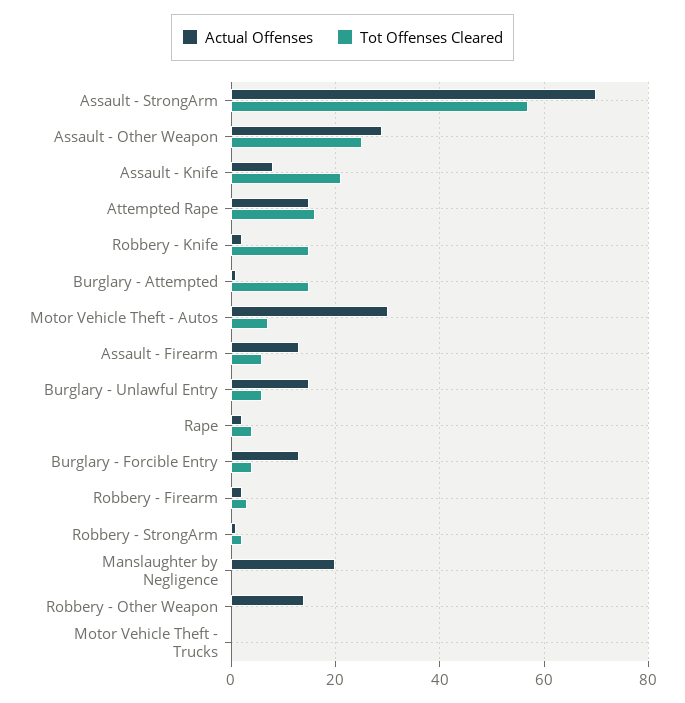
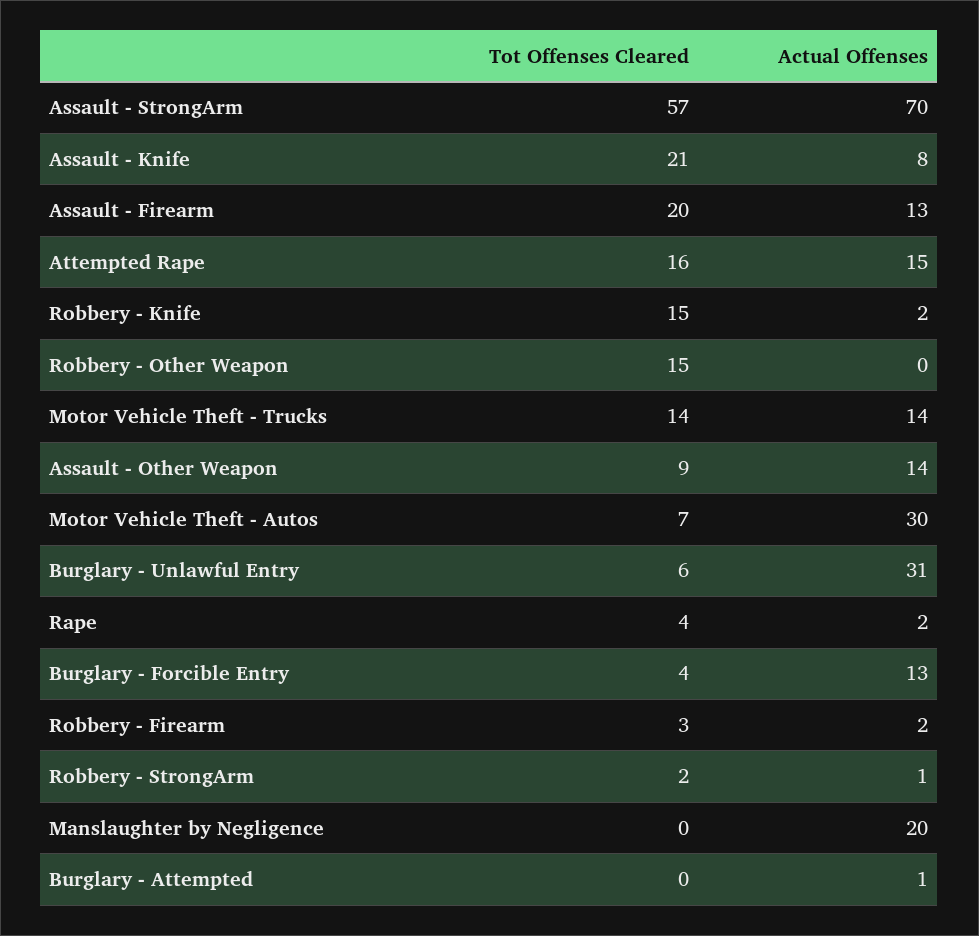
Actual Offenses, Assault - Other Weapon: 30 -> 14
Tot Offenses Cleared, Assault - Other Weapon: 25 -> 9
Tot Offenses Cleared, Burglary - Attempted: 15 -> 0
Tot Offenses Cleared, Assault - Firearm: 5 -> 20
Actual Offenses, Burglary - Unlawful Entry: 15 -> 31
Actual Offenses, Robbery - Other Weapon: 15 -> 0
Tot Offenses Cleared, Robbery - Other Weapon: 0 -> 15
Actual Offenses, Motor Vehicle Theft - Trucks: 0 -> 14
Tot Offenses Cleared, Motor Vehicle Theft - Trucks: 0 -> 14

